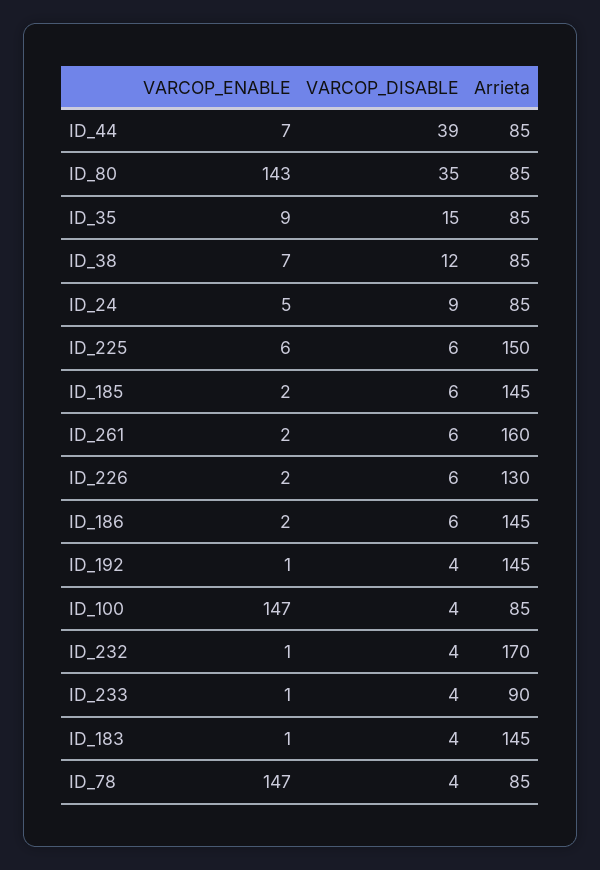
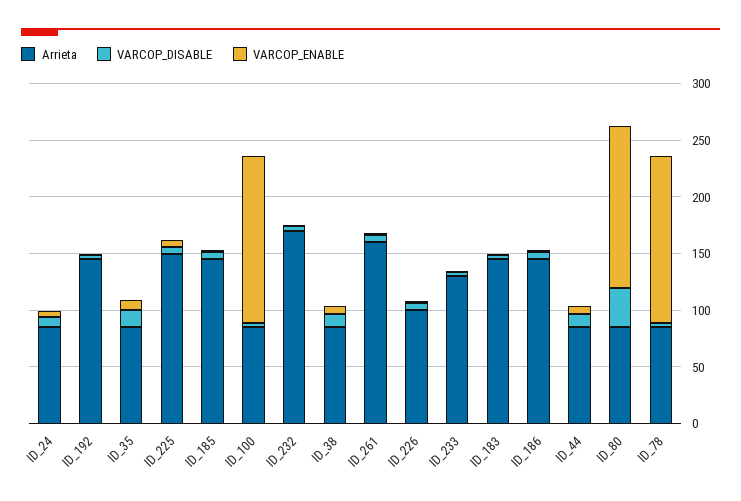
VARCOP_DISABLE, ID_44: 39 -> 10
Arrieta, ID_226: 130 -> 100
Arrieta, ID_233: 90 -> 130

